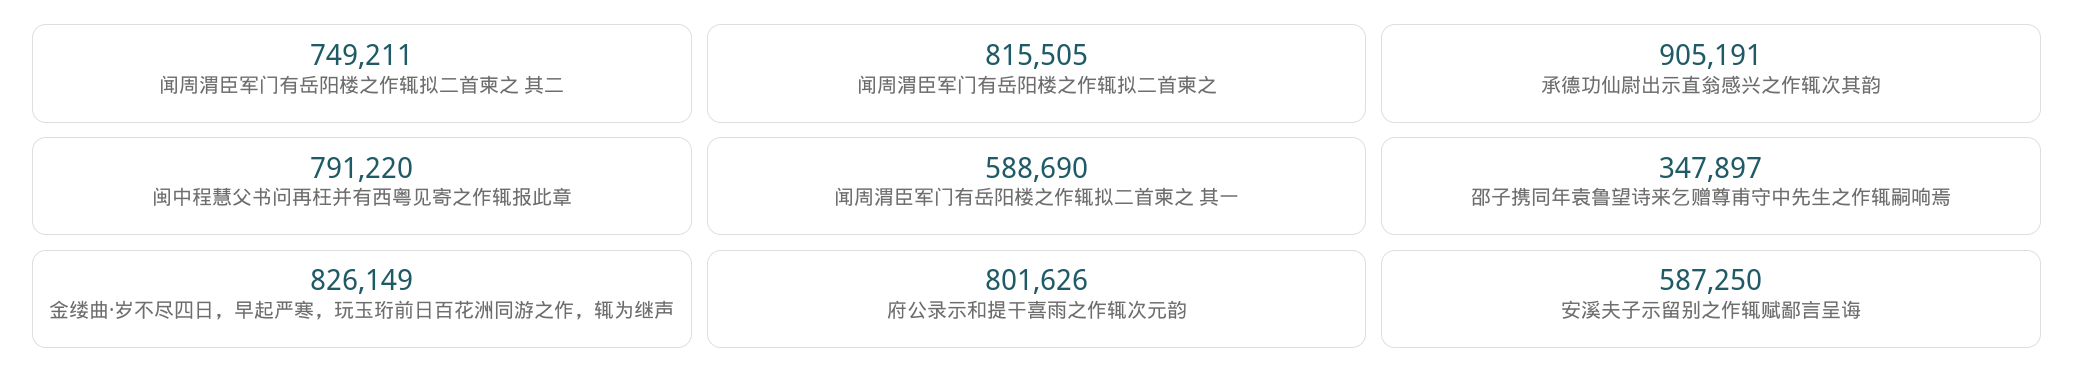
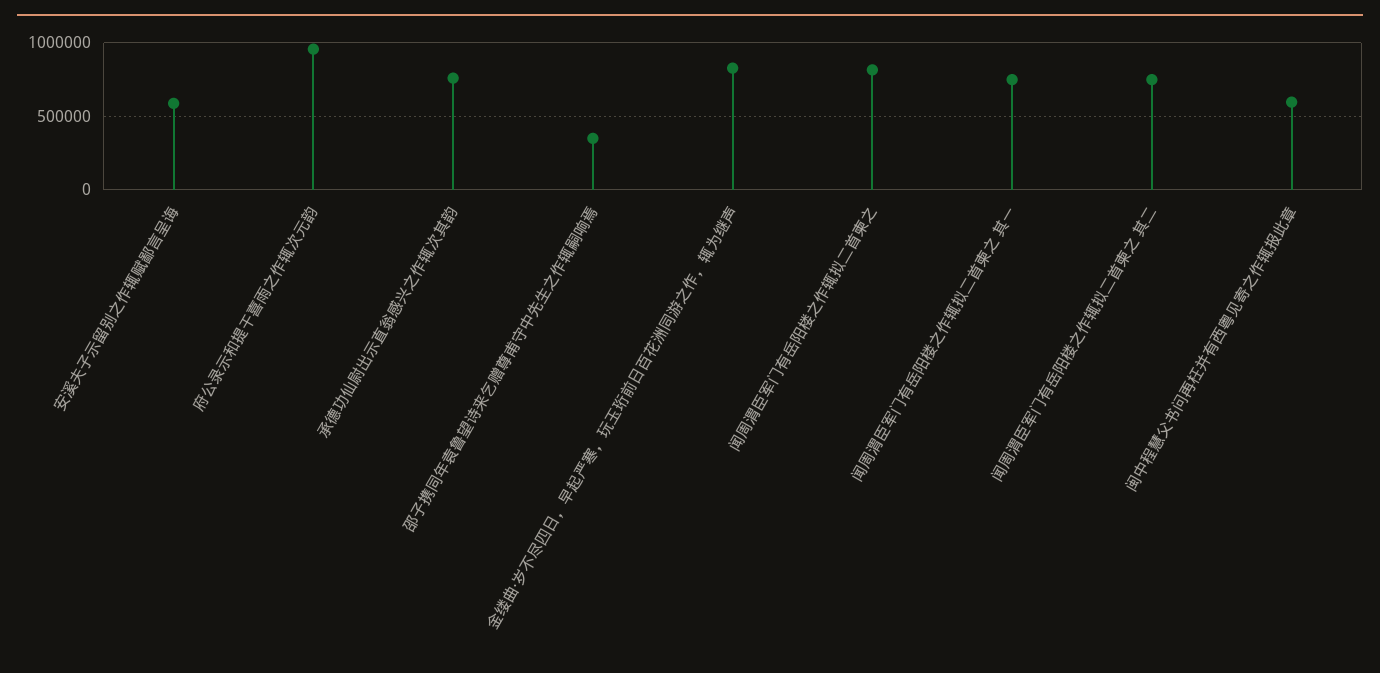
承德功仙尉出示直翁感兴之作辄次其韵: 905191 -> 750000
闽中程慧父书问再枉并有西粤见寄之作辄报此章: 791220 -> 600000
闻周渭臣军门有岳阳楼之作辄拟二首柬之 其一: 588690 -> 750000
府公录示和提干喜雨之作辄次元韵: 801626 -> 950000

